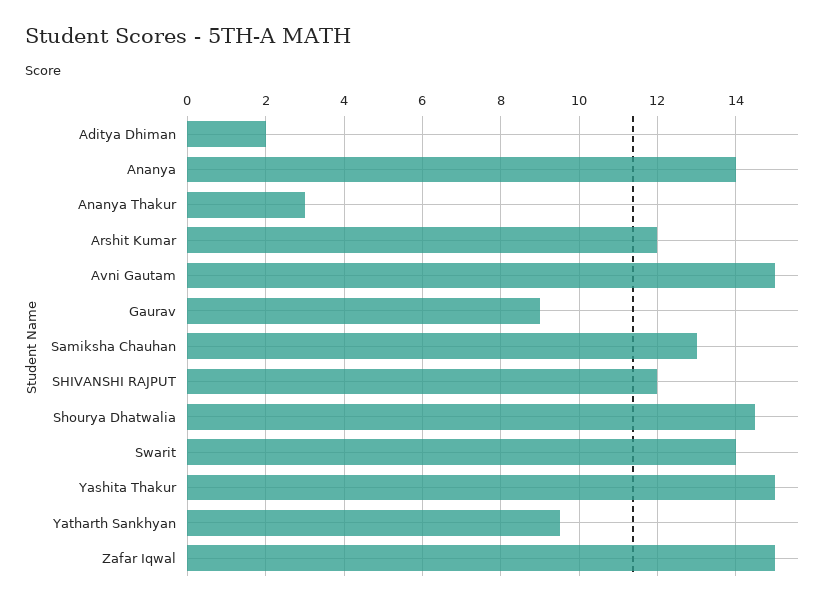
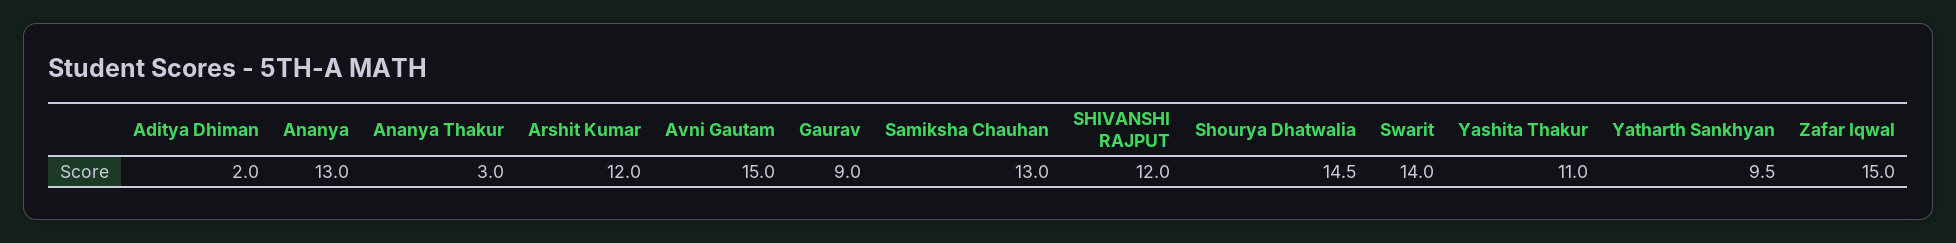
Ananya: 14 -> 13
Yashita Thakur: 15 -> 11

